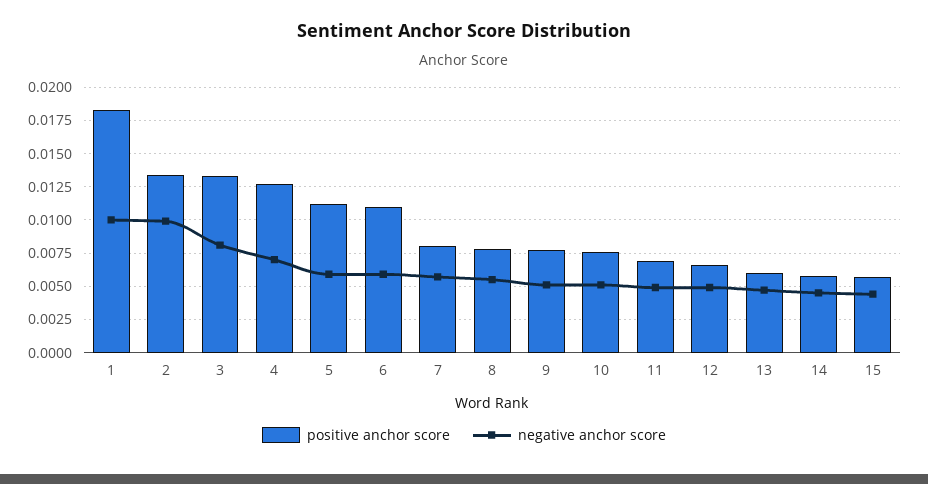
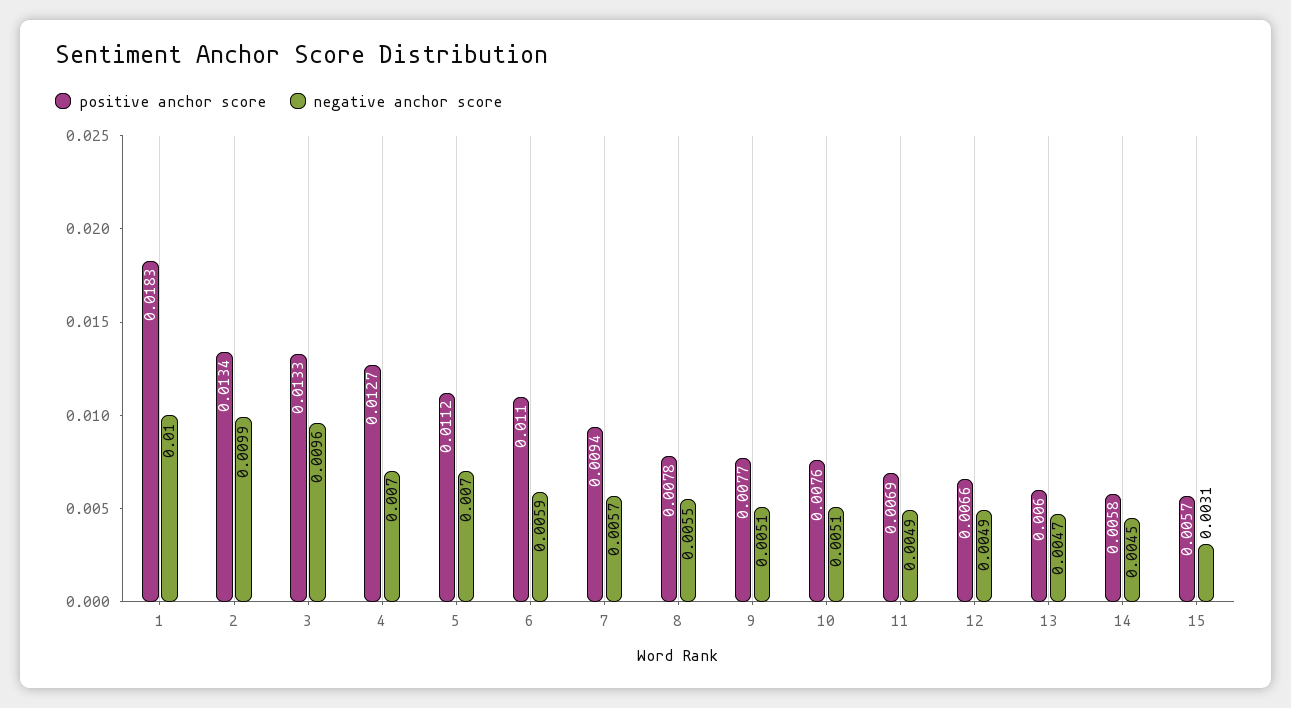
negative anchor score, 3: 0.008 -> 0.0096
negative anchor score, 5: 0.006 -> 0.007
positive anchor score, 7: 0.008 -> 0.0094
negative anchor score, 15: 0.0045 -> 0.0031

